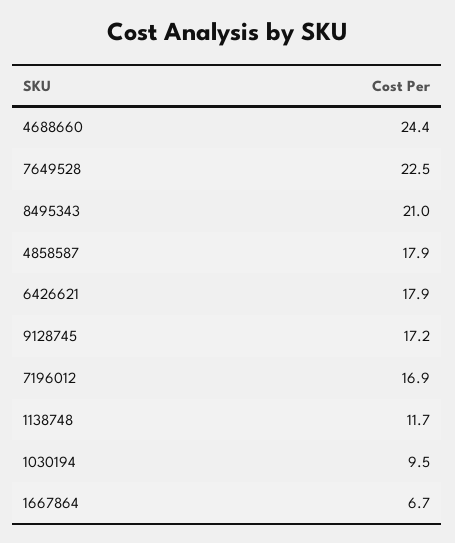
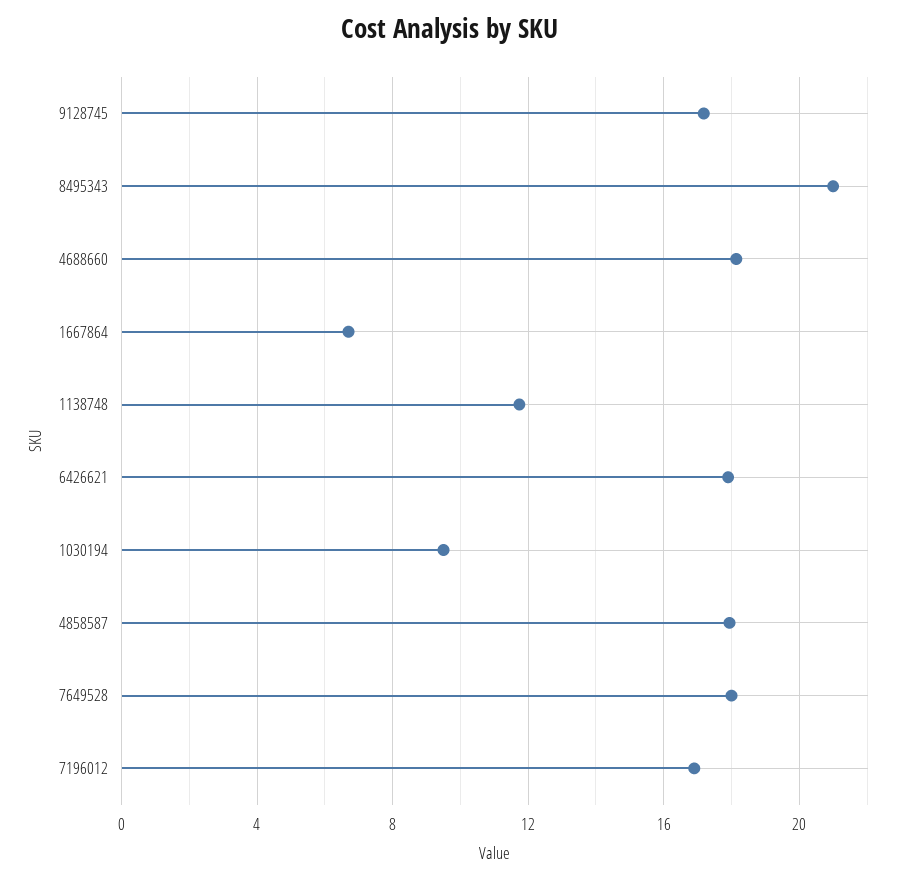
4688660: 24.4 -> 18
7649528: 22.5 -> 18

